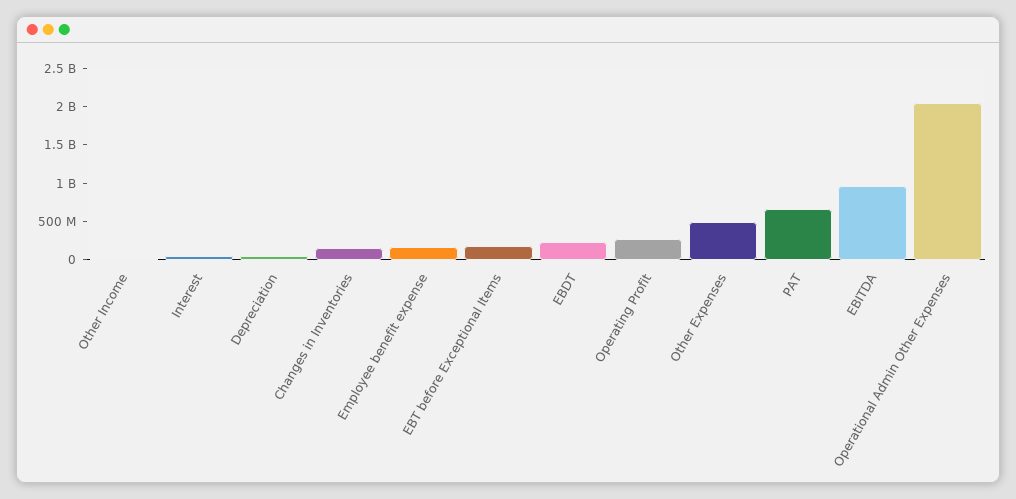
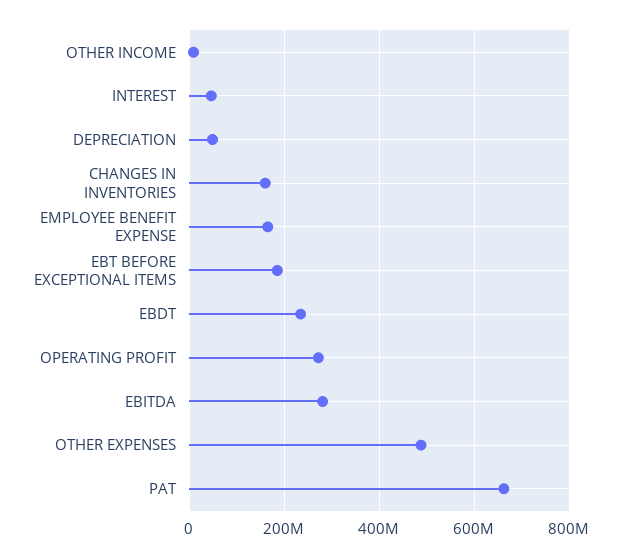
EBITDA: 1000000000 -> 280000000
Operational Admin Other Expenses: 2000000000 -> none

